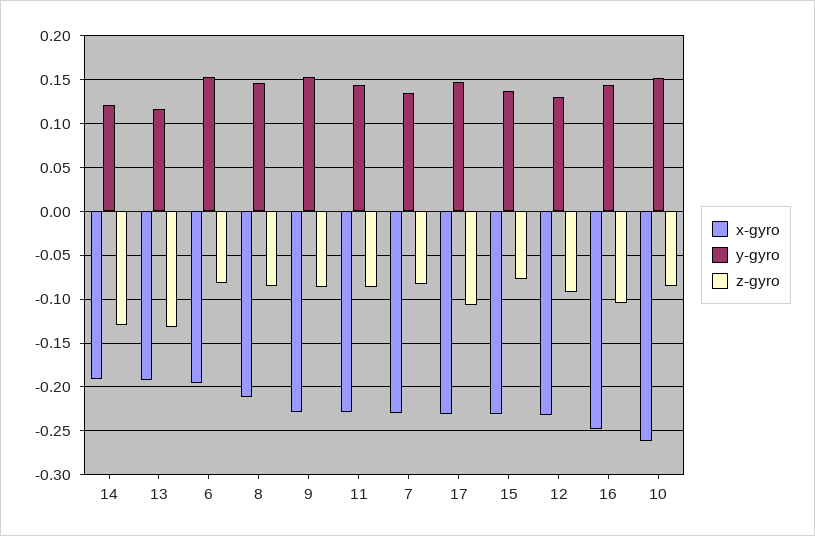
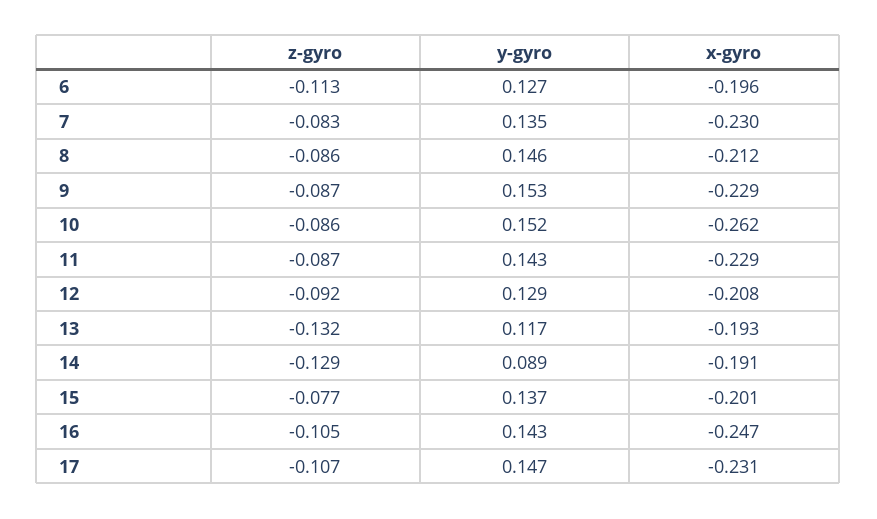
y-gyro, 14: 0.12 -> 0.089
y-gyro, 6: 0.15 -> 0.127
z-gyro, 6: -0.08 -> -0.113
x-gyro, 15: -0.23 -> -0.201
x-gyro, 12: -0.23 -> -0.208

